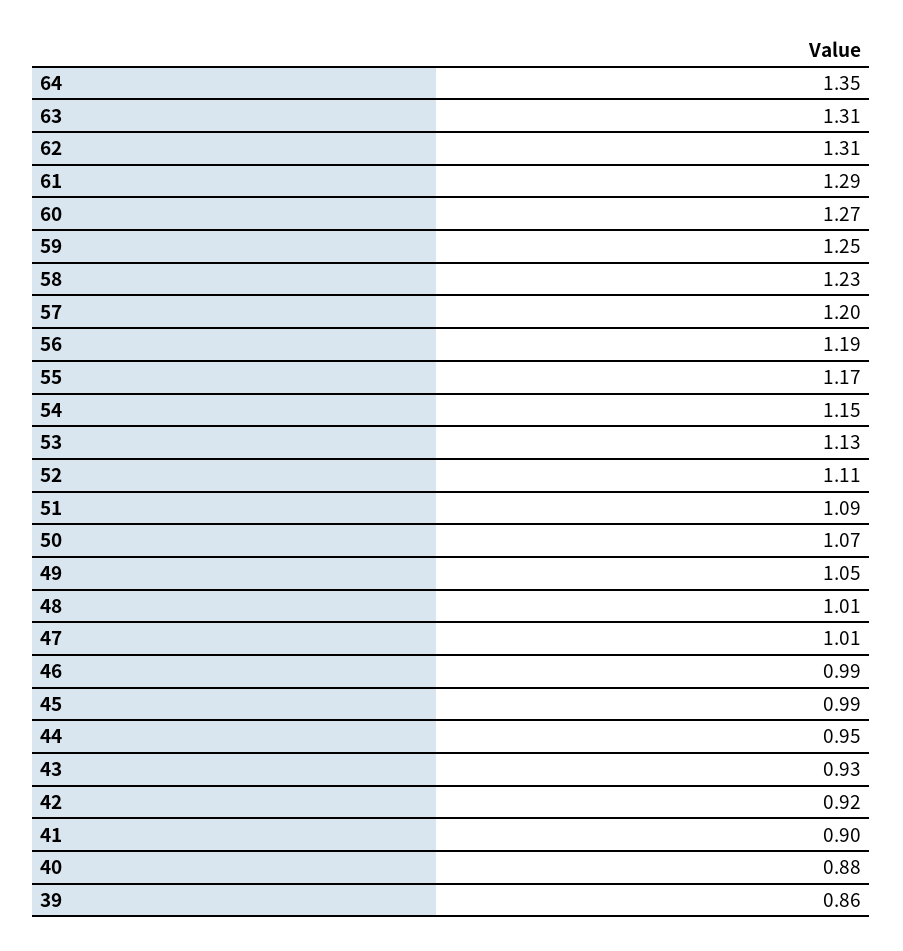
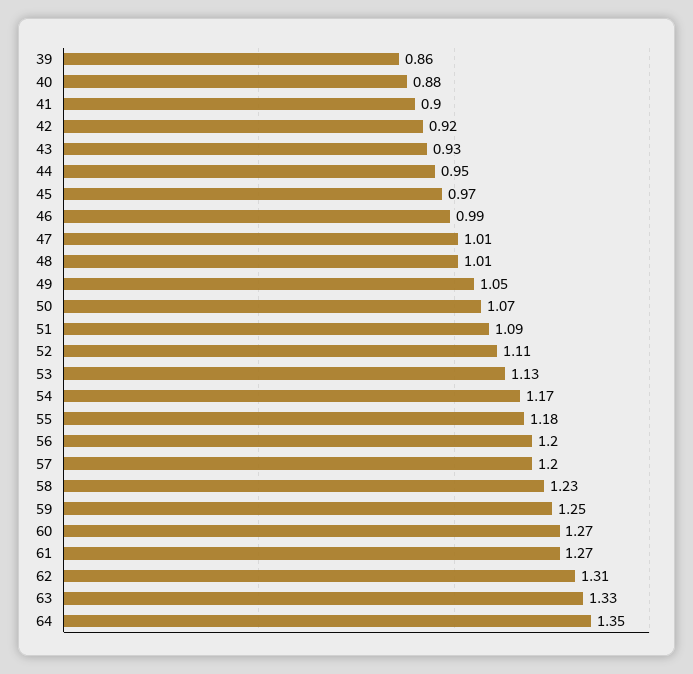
63: 1.31 -> 1.33
61: 1.29 -> 1.27
56: 1.19 -> 1.2
55: 1.17 -> 1.18
54: 1.15 -> 1.17
45: 0.99 -> 0.97

